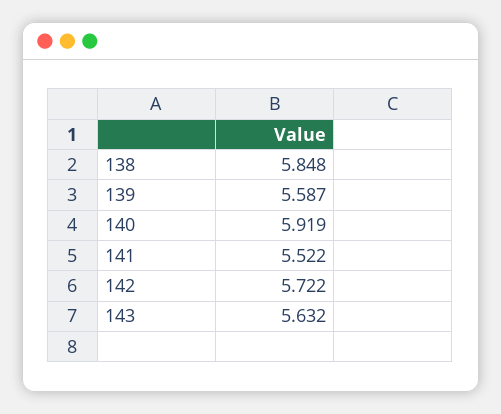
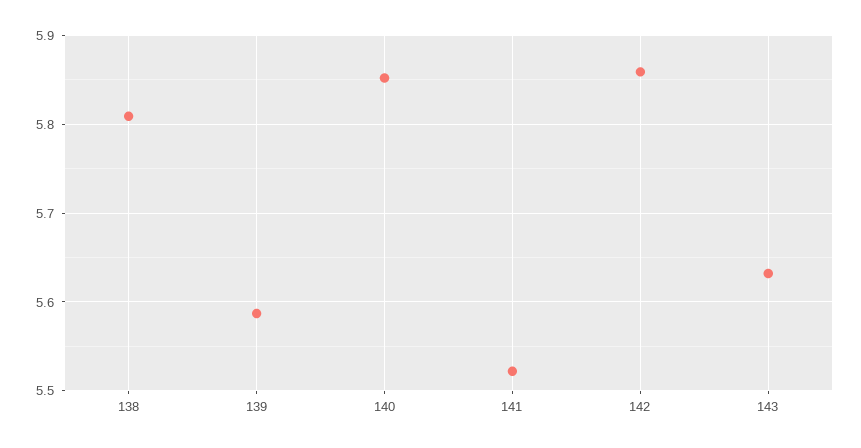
138: 5.848 -> 5.81
140: 5.919 -> 5.85
142: 5.722 -> 5.86

